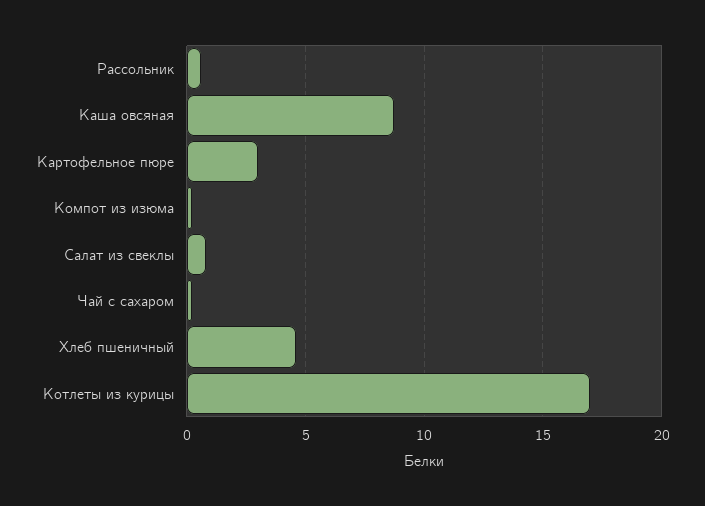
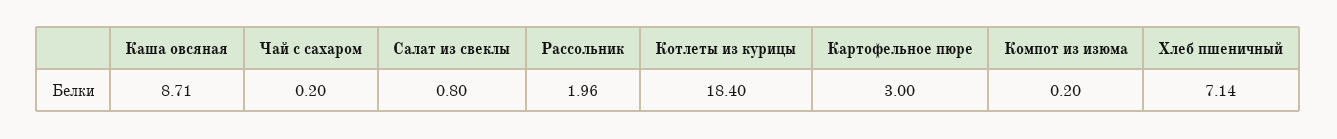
Рассольник: 0.5 -> 1.96
Хлеб пшеничный: 4.5 -> 7.14
Котлеты из курицы: 17 -> 18.4

